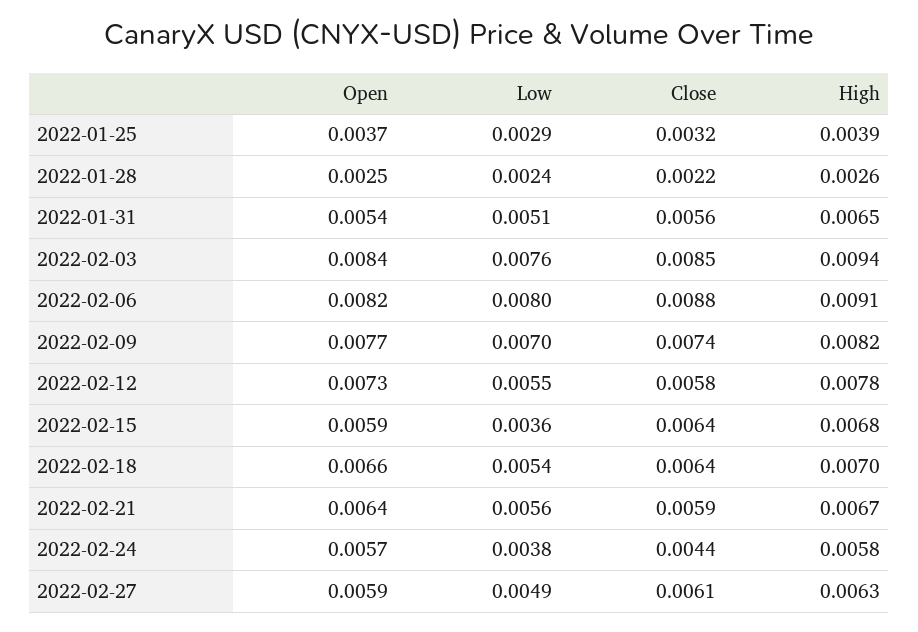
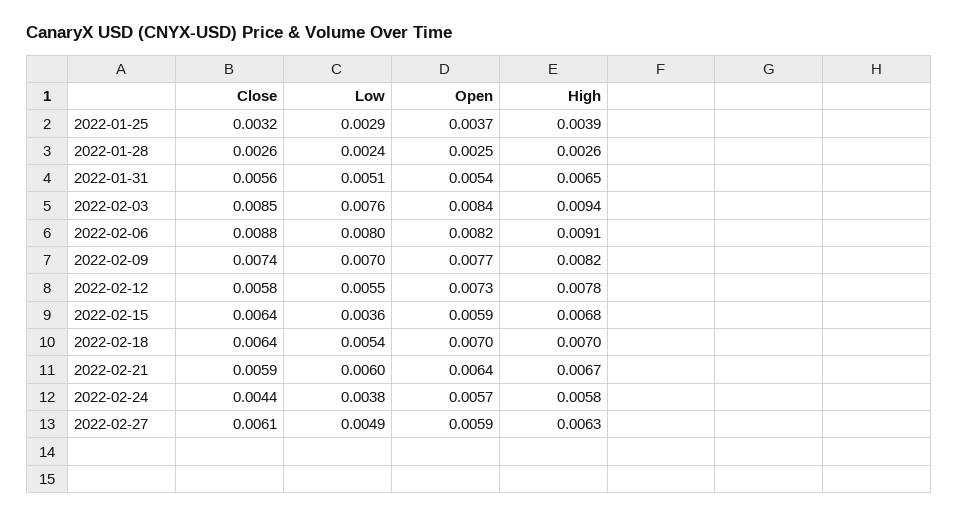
Close, 2022-01-28: 0.0022 -> 0.0026
Open, 2022-02-18: 0.0066 -> 0.007
Low, 2022-02-21: 0.0056 -> 0.006

